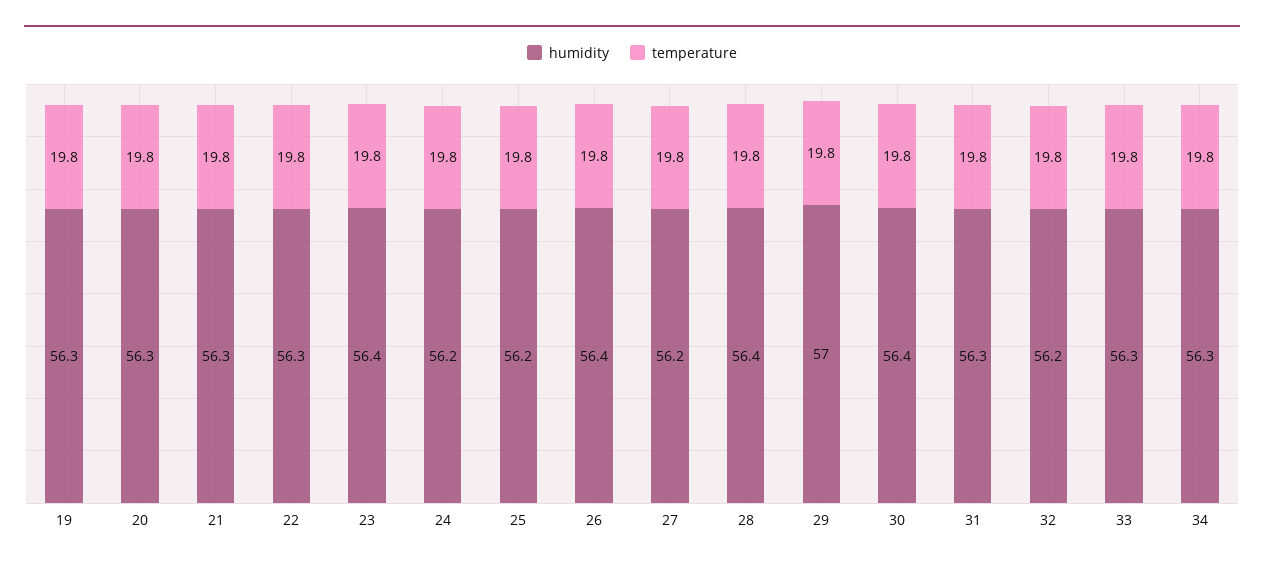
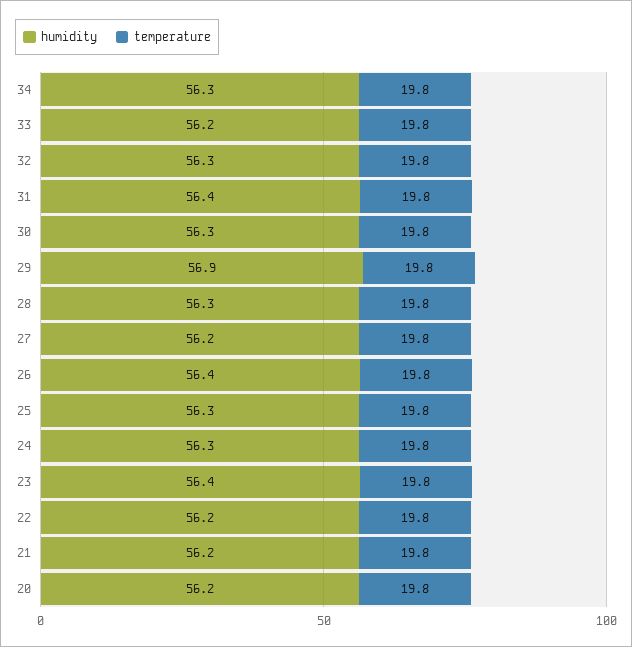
humidity, 19: 56.3 -> none
temperature, 19: 19.8 -> none
humidity, 20: 56.3 -> 56.2
humidity, 21: 56.3 -> 56.2
humidity, 22: 56.3 -> 56.2
humidity, 24: 56.2 -> 56.3
humidity, 25: 56.2 -> 56.3
humidity, 28: 56.4 -> 56.3
humidity, 29: 57 -> 56.9
humidity, 30: 56.4 -> 56.3
humidity, 31: 56.3 -> 56.4
humidity, 32: 56.2 -> 56.3
humidity, 33: 56.3 -> 56.2

